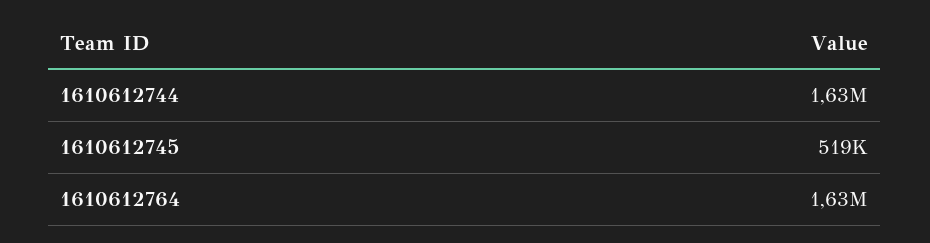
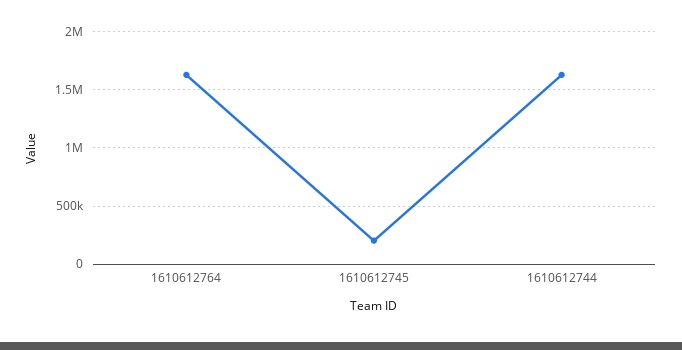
1610612745: 519000 -> 200000

